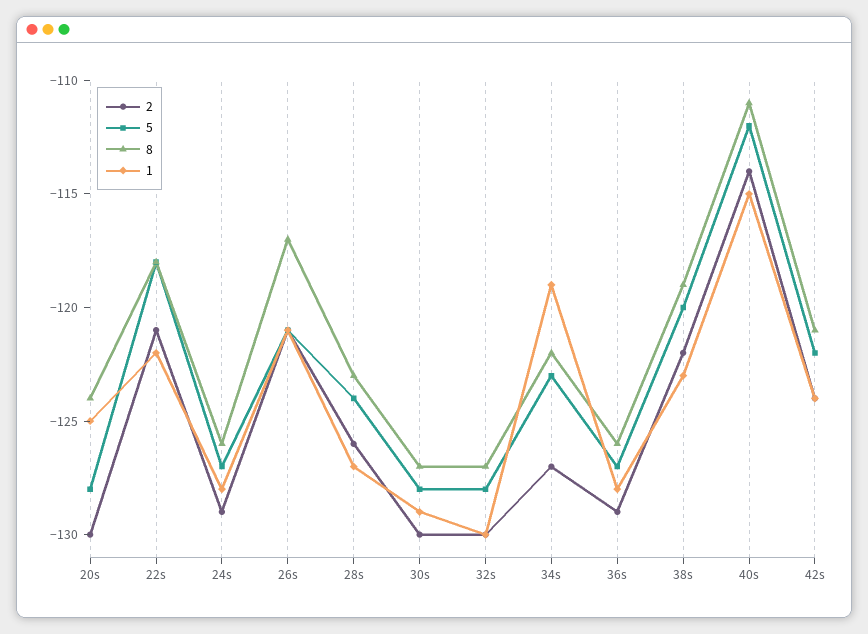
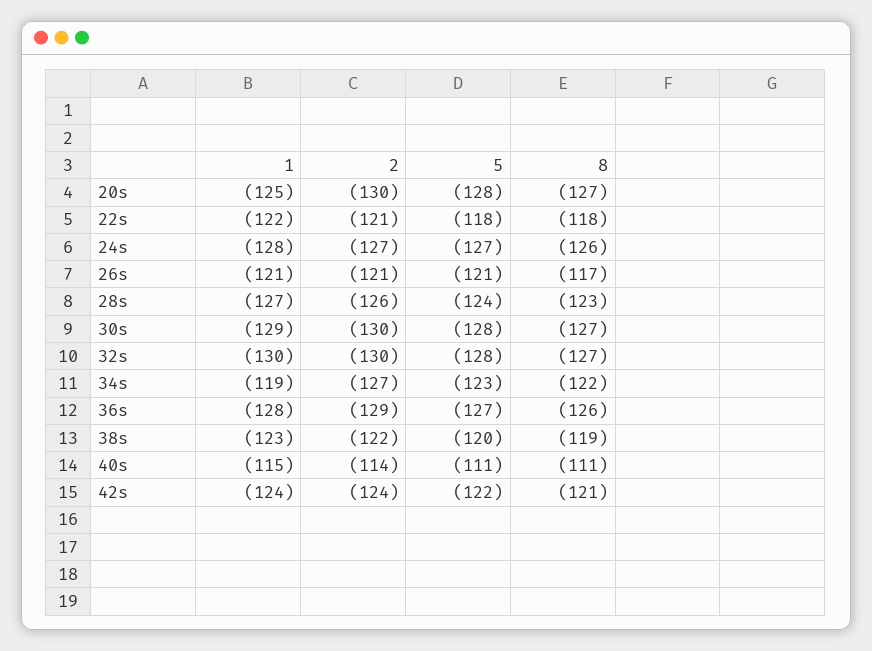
8, 20s: -124 -> -127
2, 24s: -129 -> -127
5, 40s: -112 -> -111

